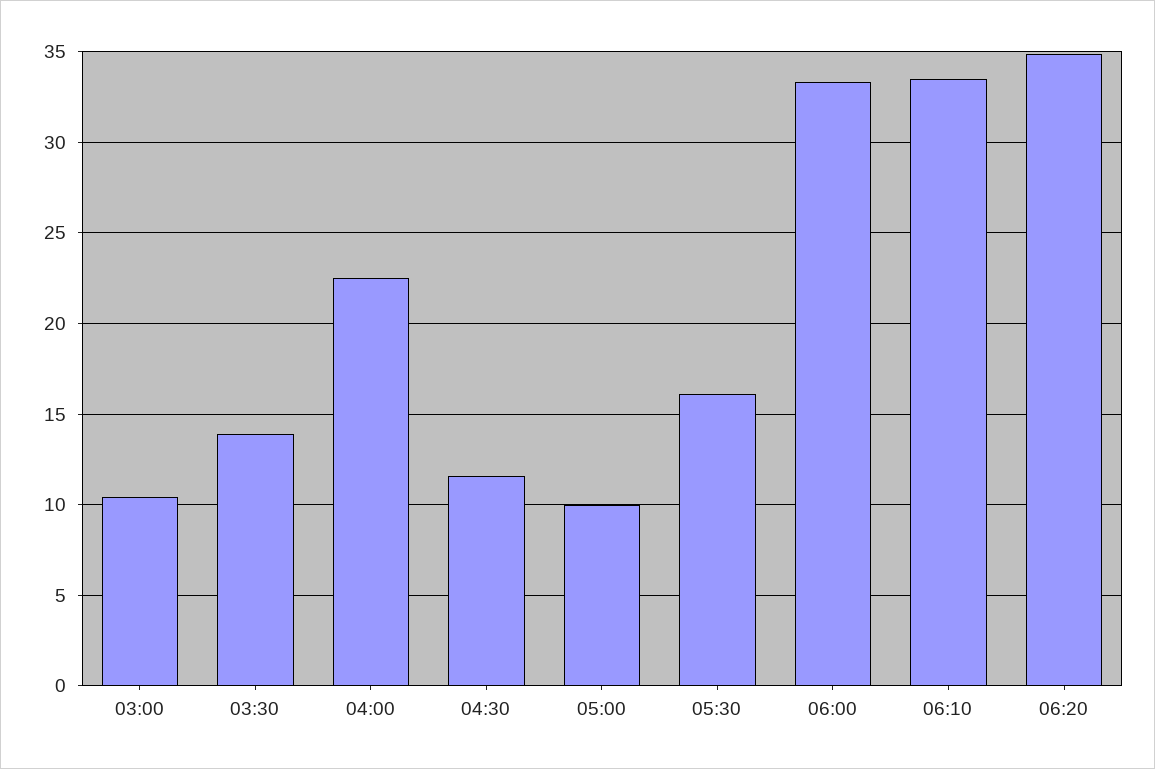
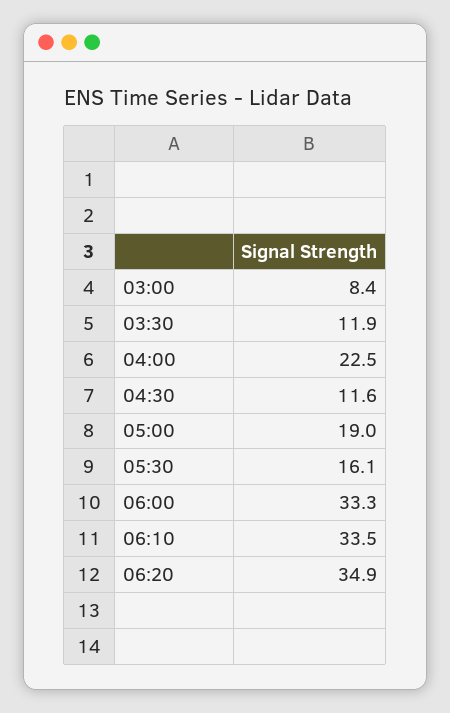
03:00: 10.5 -> 8.4
03:30: 14 -> 11.9
05:00: 10 -> 19

